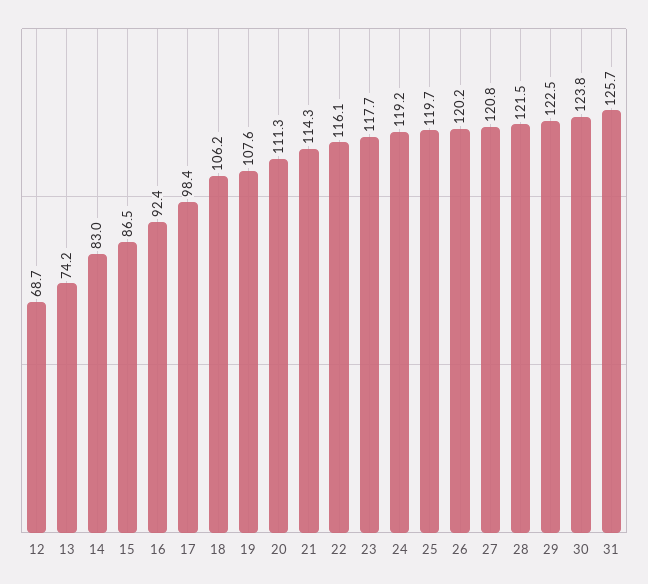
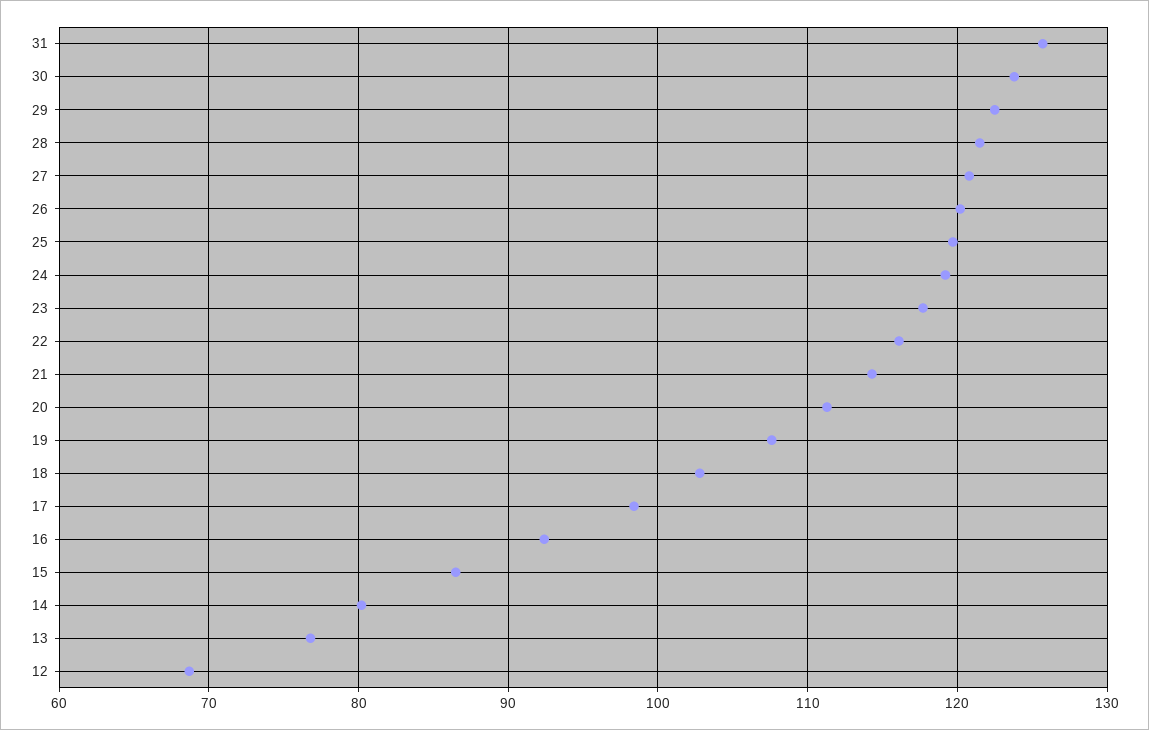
13: 74.2 -> 77
14: 83 -> 80
18: 106.2 -> 103

